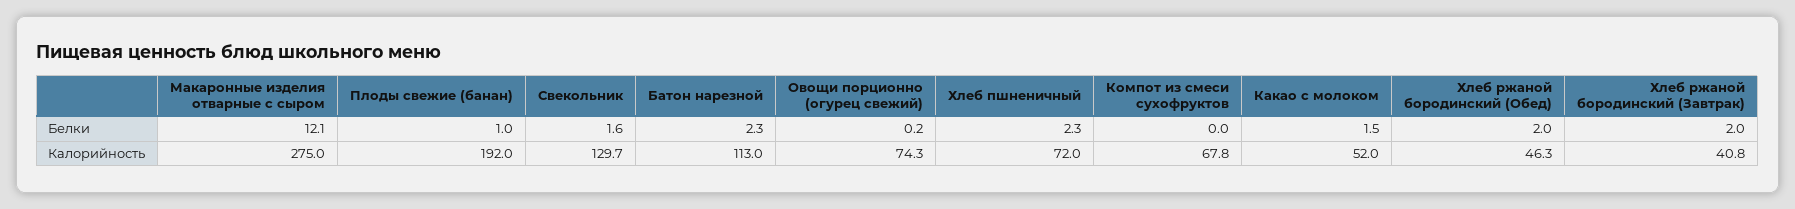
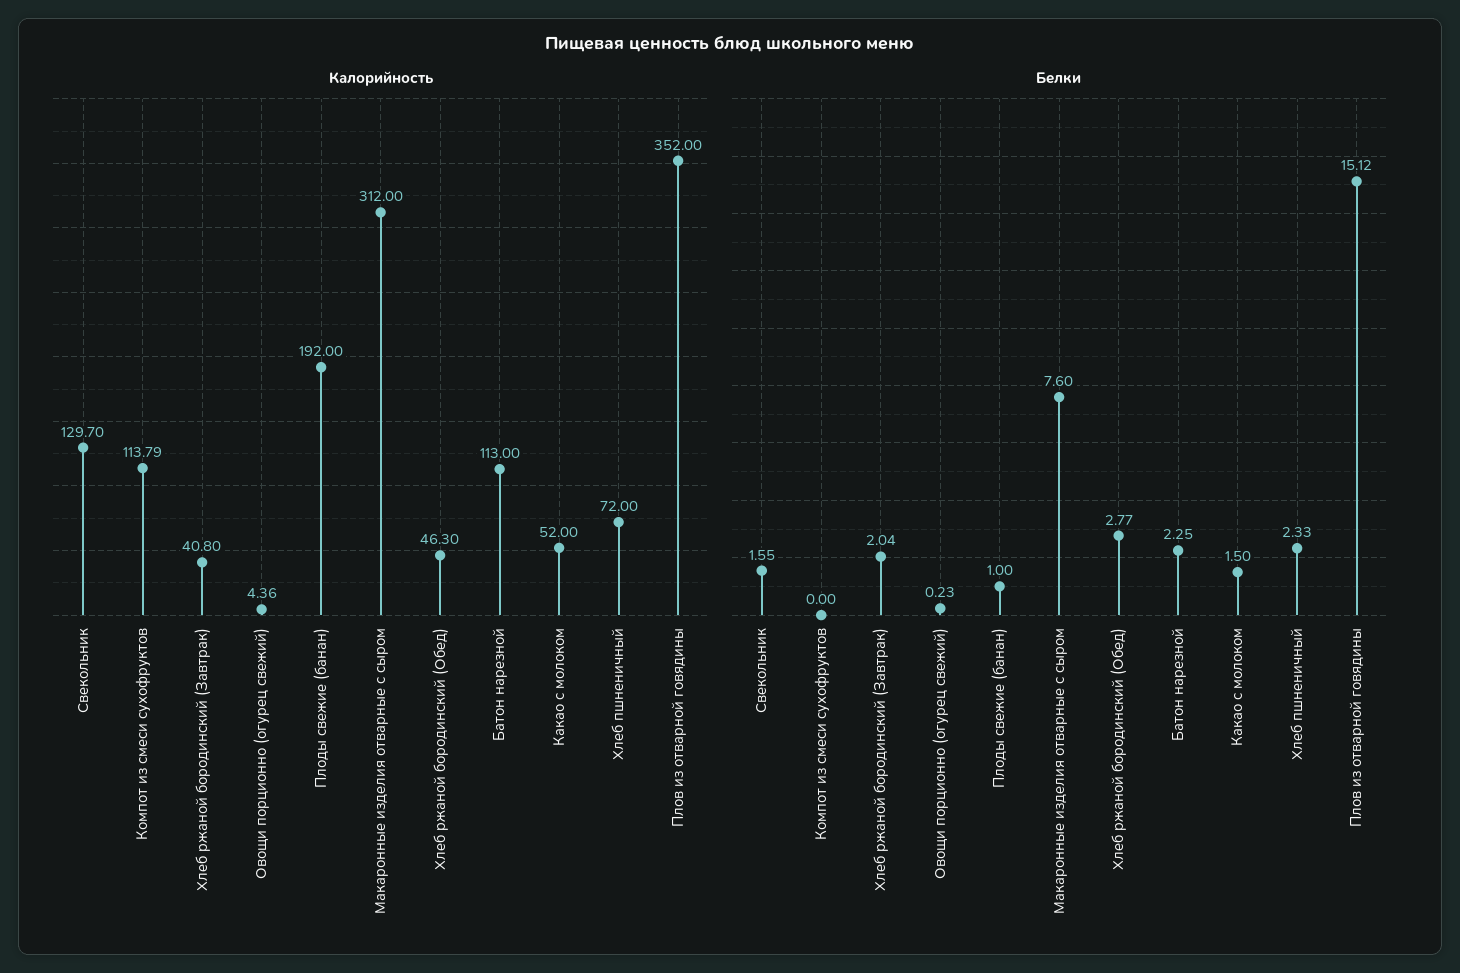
Белки, Макаронные изделия отварные с сыром: 12.1 -> 7.6
Белки, Хлеб ржаной бородинский (Обед): 2 -> 2.77
Калорийность, Макаронные изделия отварные с сыром: 275 -> 312
Калорийность, Овощи порционно (огурец свежий): 74.3 -> 4.36
Калорийность, Компот из смеси сухофруктов: 67.8 -> 113.79
Калорийность, Плов из отварной говядины: none -> 352
Белки, Плов из отварной говядины: none -> 15.12

